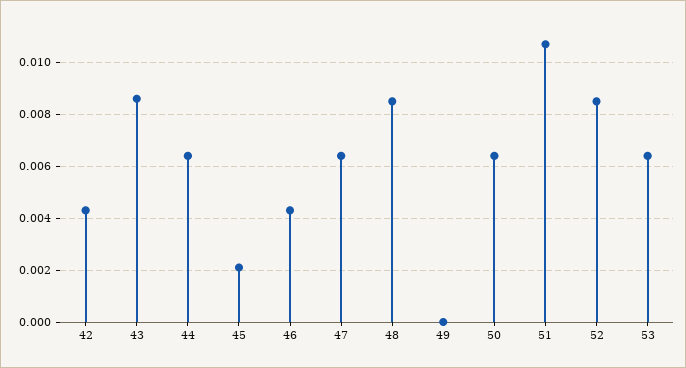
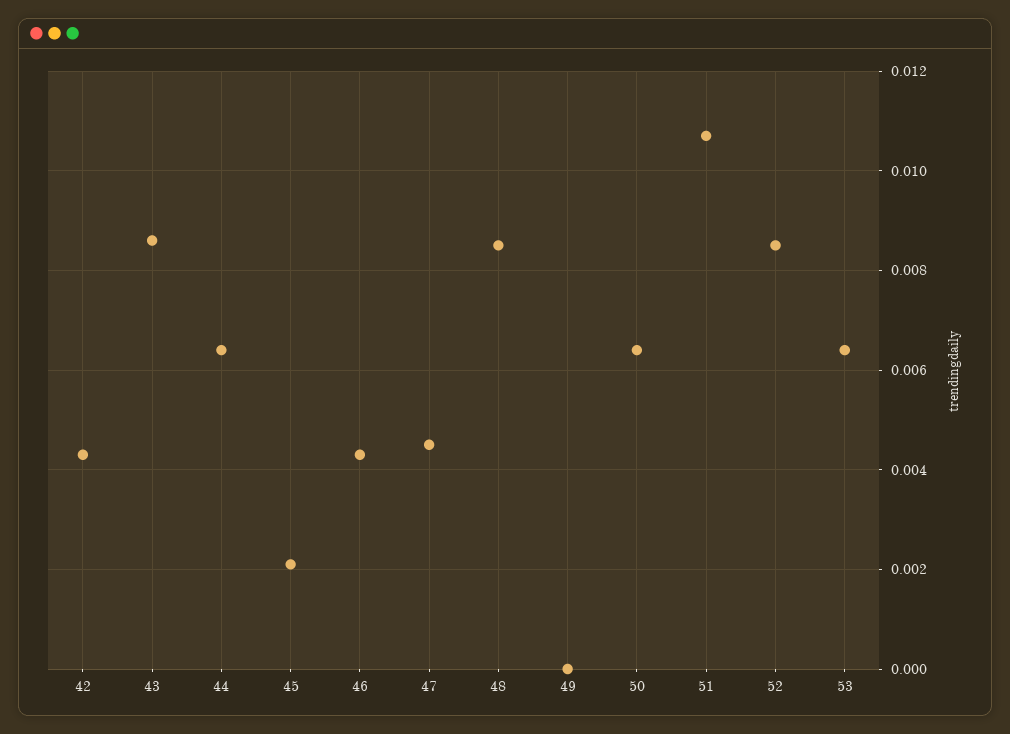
47: 0.0065 -> 0.0045

